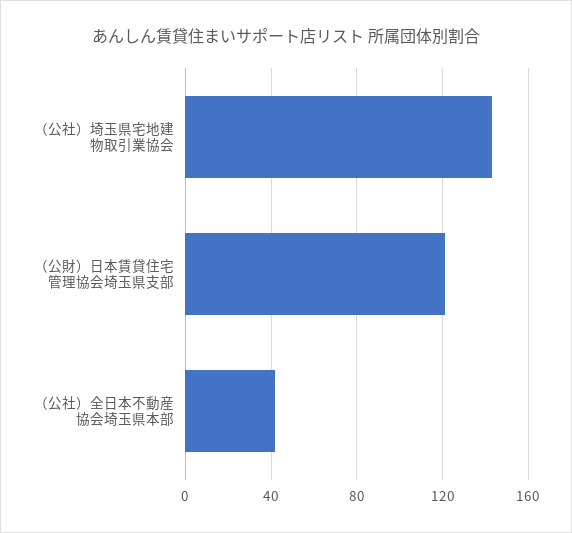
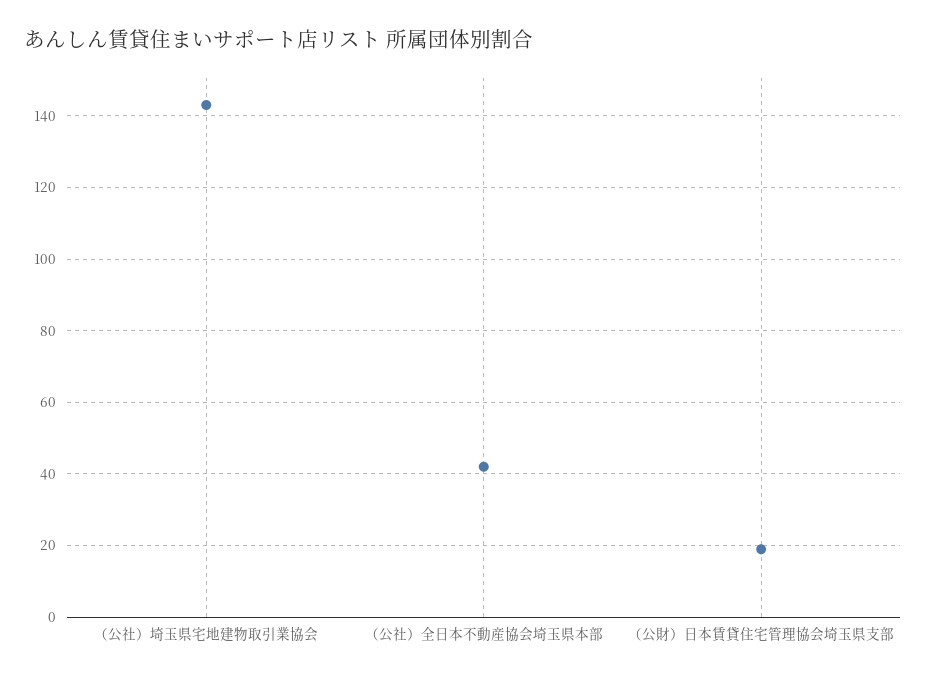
（公財）日本賃貸住宅管理協会埼玉県支部: 120 -> 20

